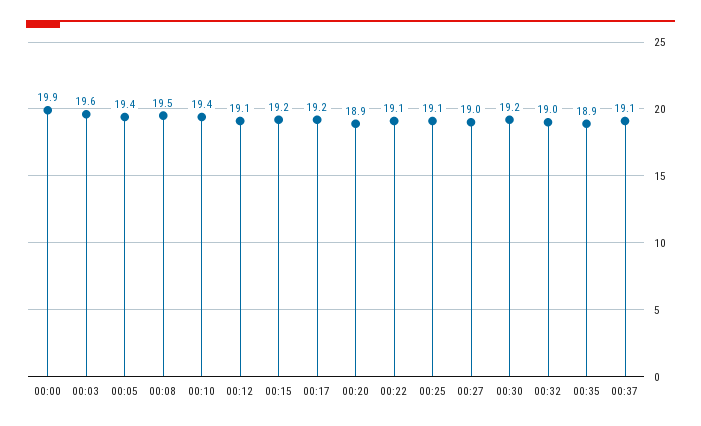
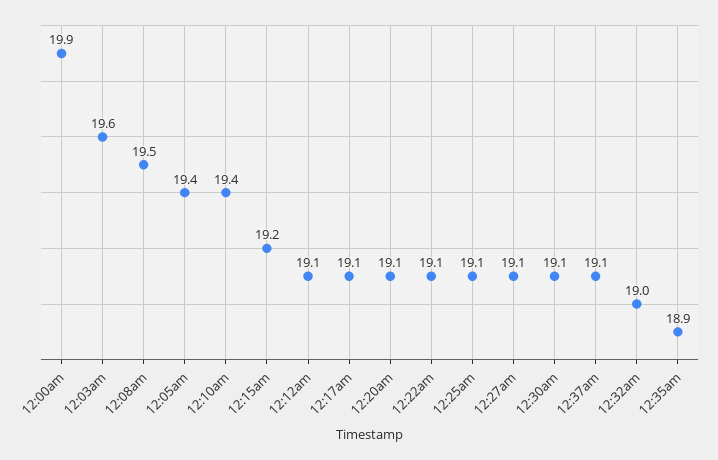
00:17: 19.2 -> 19.1
00:20: 18.9 -> 19.1
00:27: 19 -> 19.1
00:30: 19.2 -> 19.1

